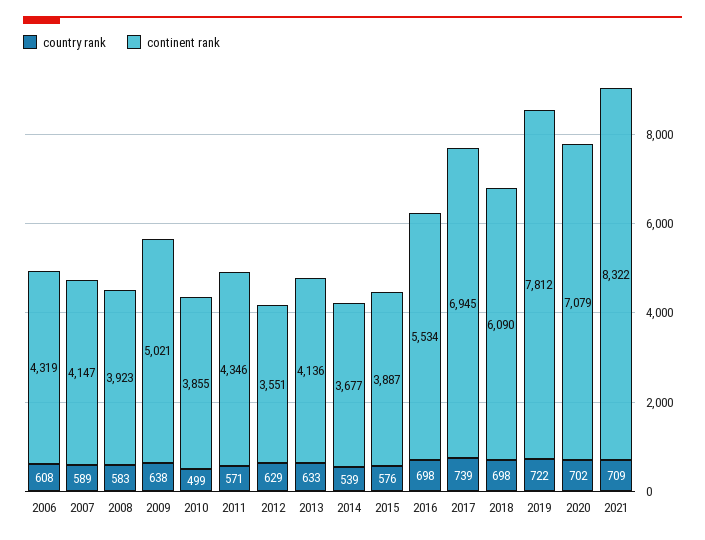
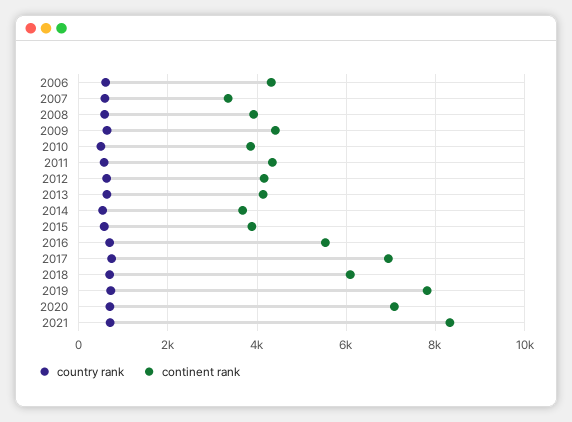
continent rank, 2007: 4147 -> 3400
continent rank, 2009: 5021 -> 4400
continent rank, 2012: 3551 -> 4200

